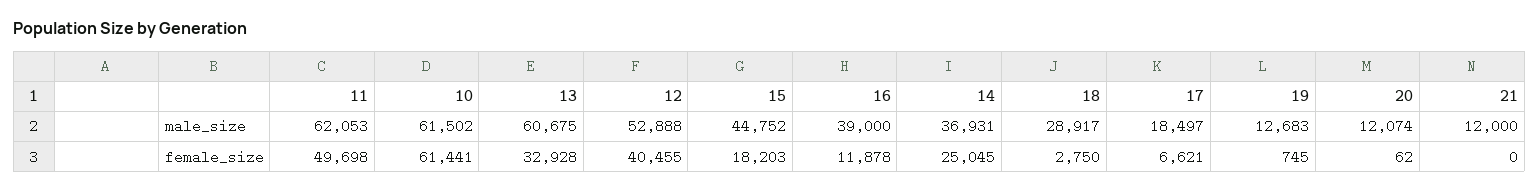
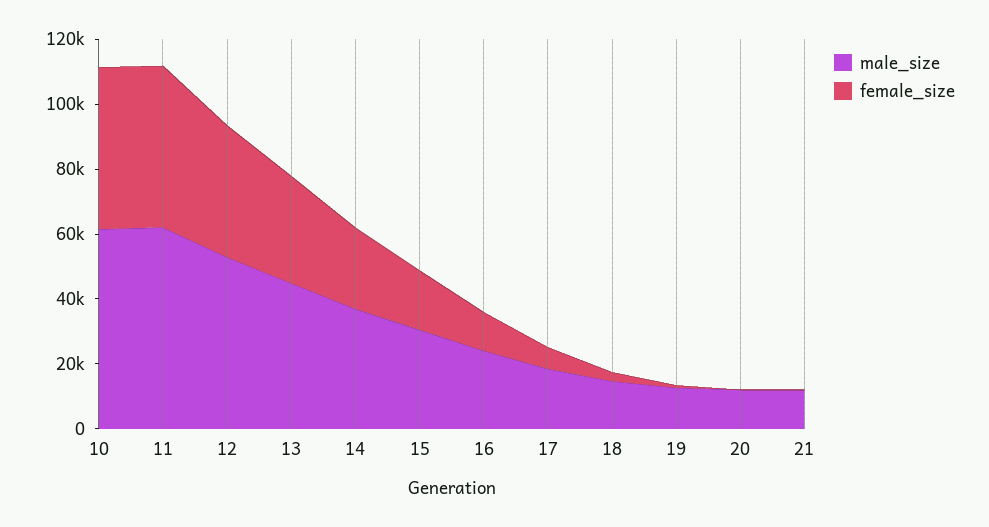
male_size, 13: 60675 -> 45000
male_size, 15: 44752 -> 30000
male_size, 16: 39000 -> 25000
male_size, 18: 28917 -> 15000
female_size, 10: 61441 -> 50000

